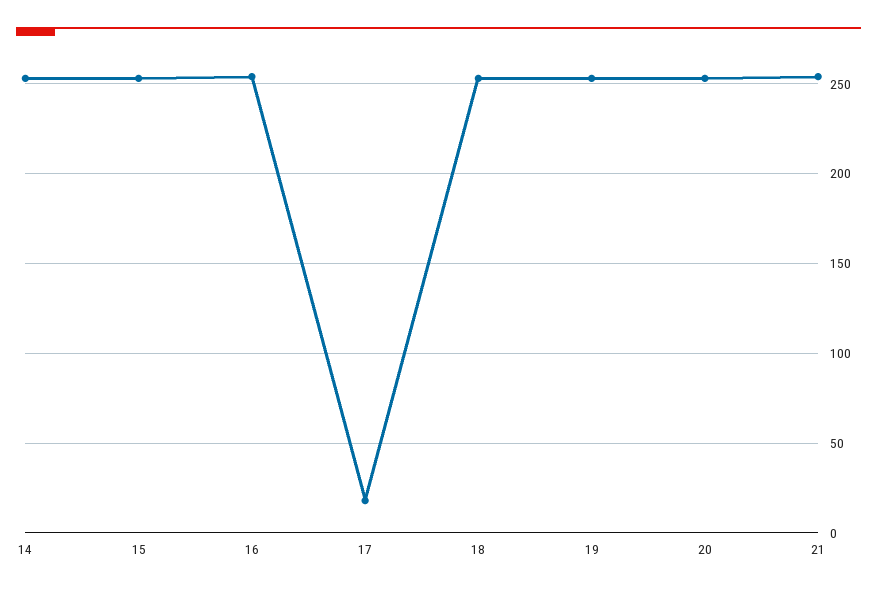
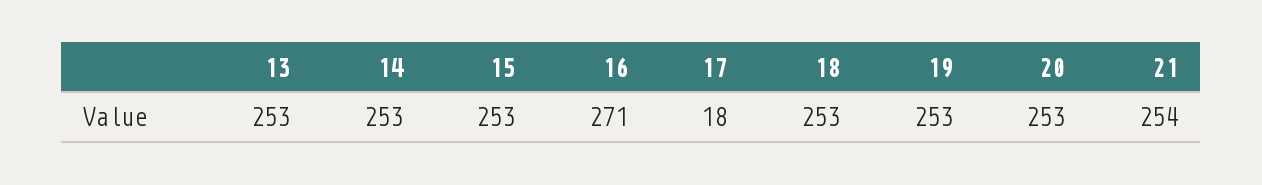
16: 255 -> 271
13: none -> 253

